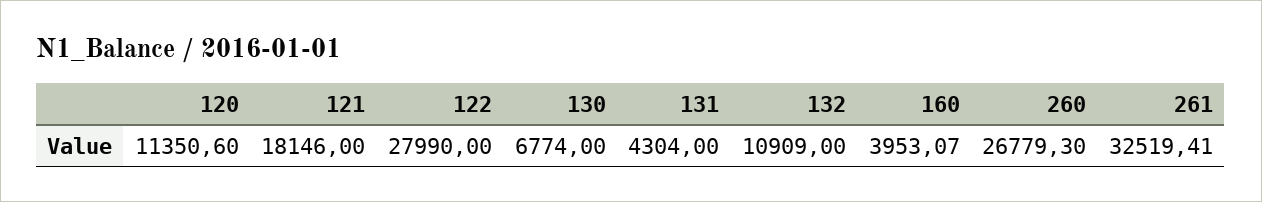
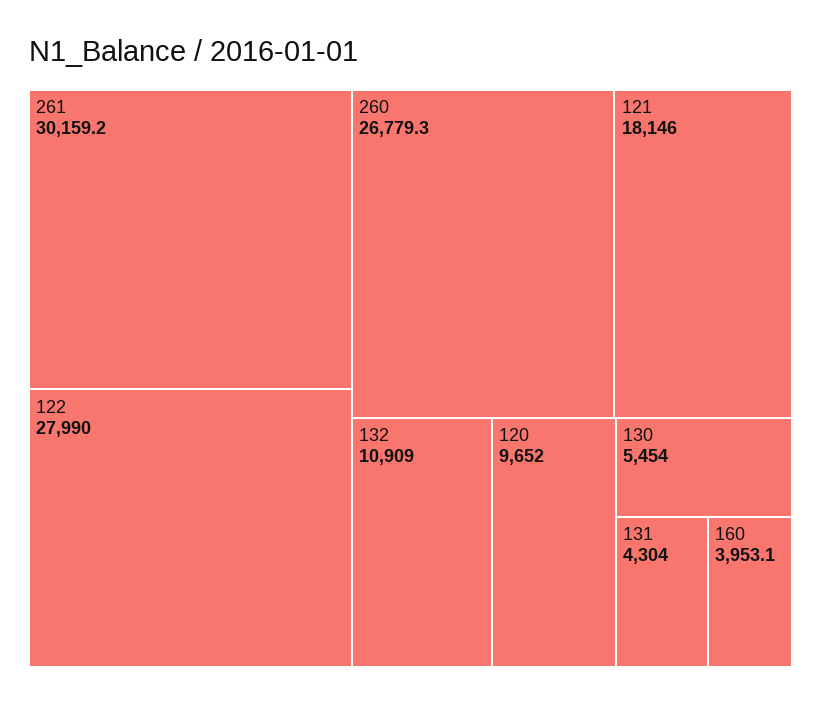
120: 11350.6 -> 9652
130: 6774 -> 5454
261: 32519.41 -> 30159.2

